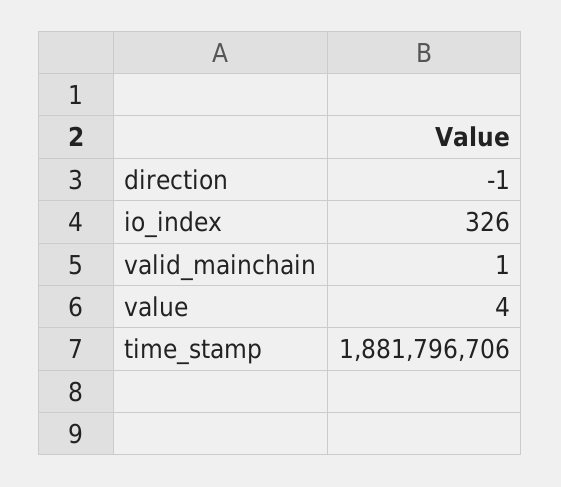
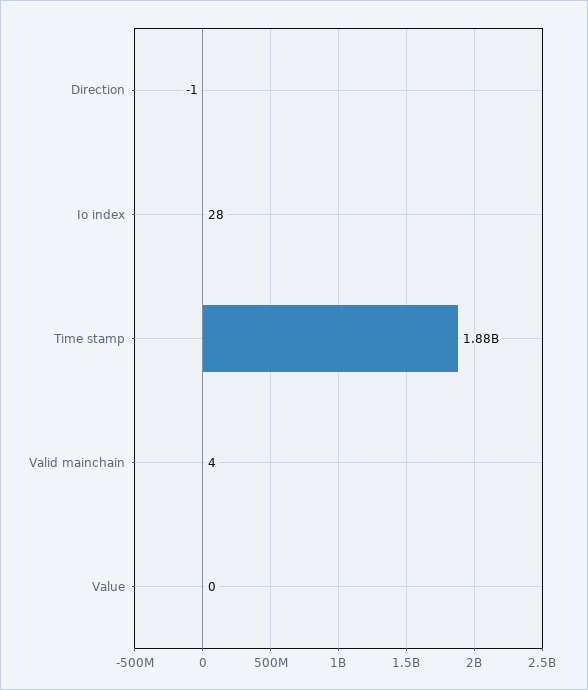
io_index: 326 -> 28
valid_mainchain: 1 -> 4
value: 4 -> 0

